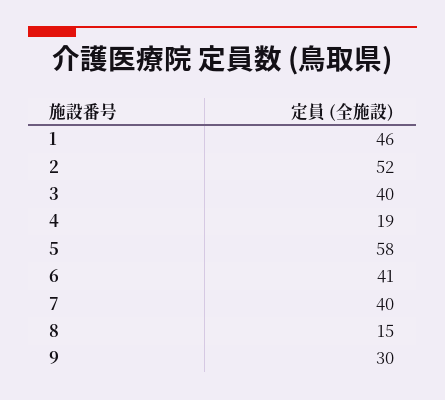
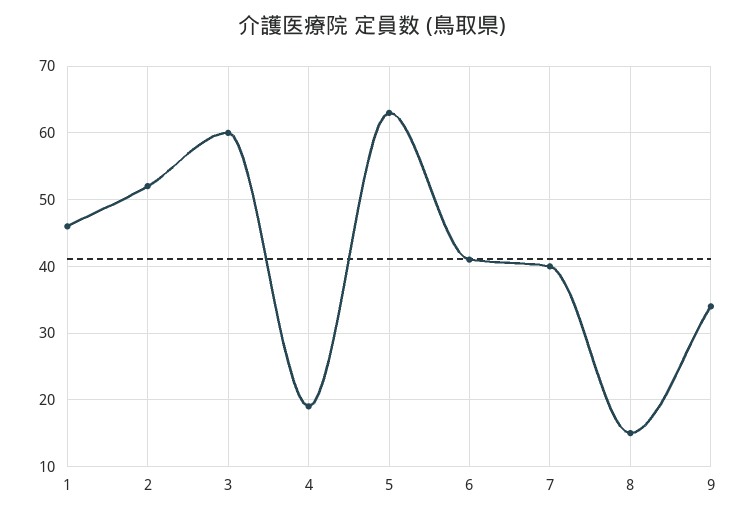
3: 40 -> 60
5: 58 -> 63
9: 30 -> 34

